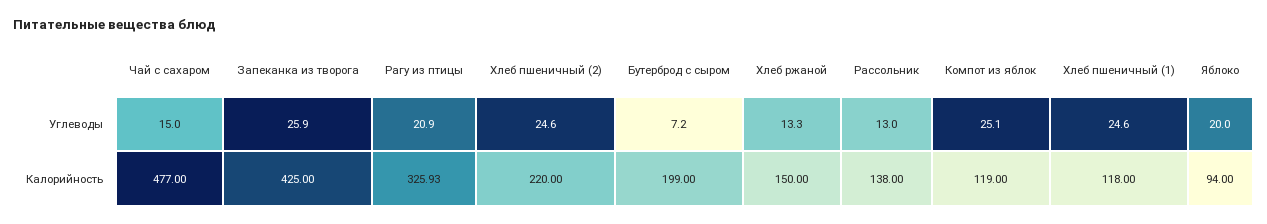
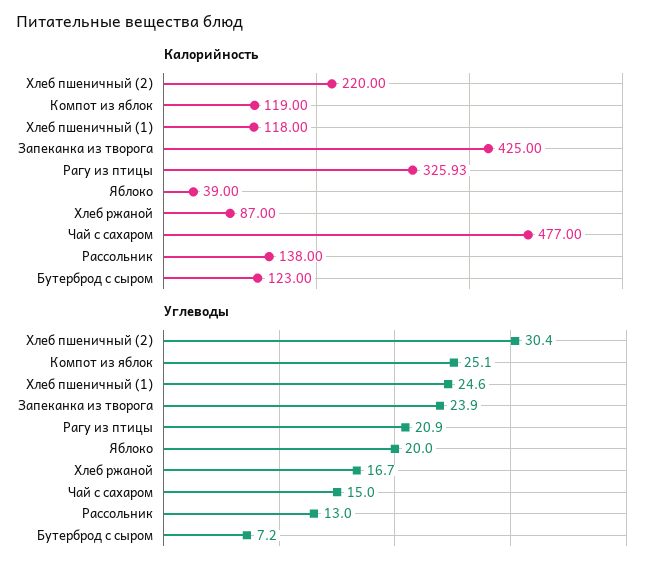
Углеводы, Запеканка из творога: 25.9 -> 23.9
Углеводы, Хлеб пшеничный (2): 24.6 -> 30.4
Углеводы, Хлеб ржаной: 13.3 -> 16.7
Калорийность, Бутерброд с сыром: 199 -> 123
Калорийность, Хлеб ржаной: 150 -> 87
Калорийность, Яблоко: 94 -> 39

